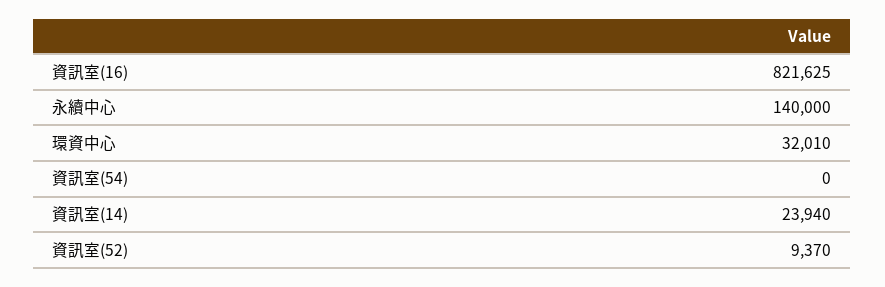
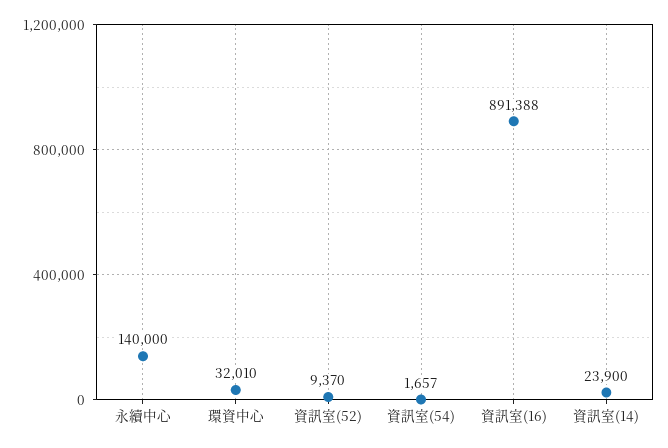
資訊室(16): 821625 -> 891388
資訊室(54): 0 -> 1657
資訊室(14): 23940 -> 23900

